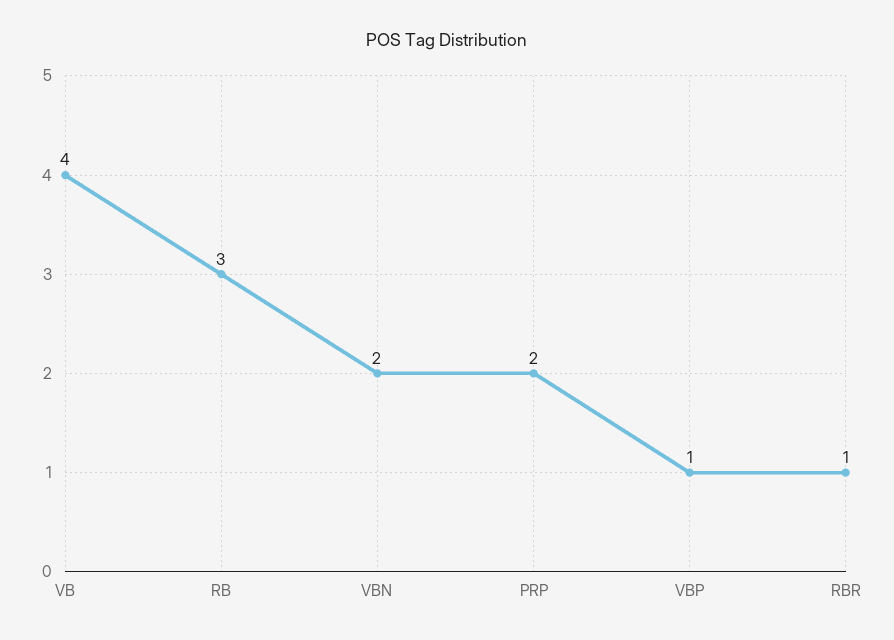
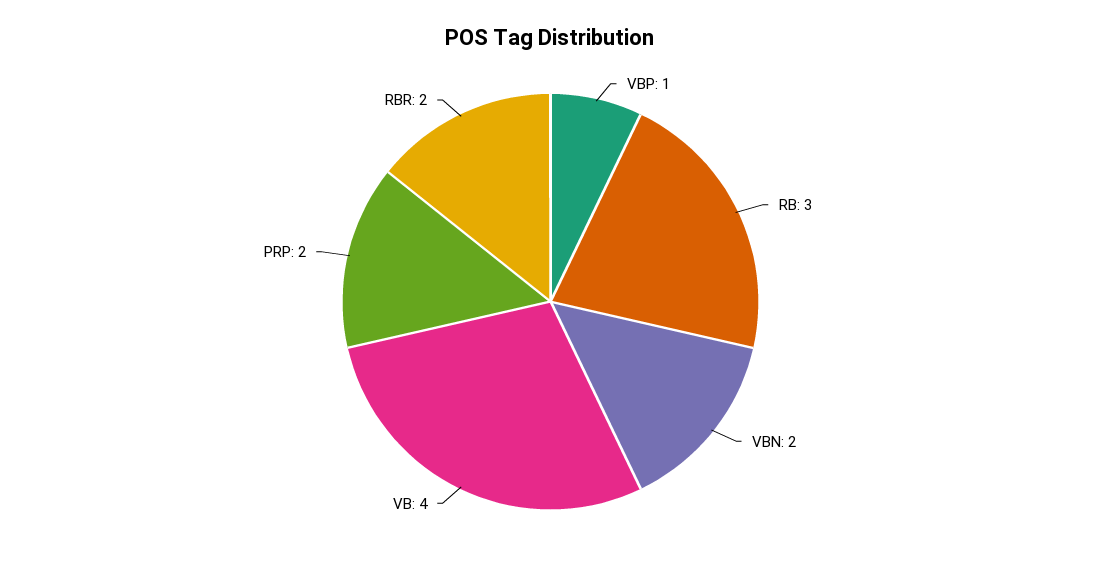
RBR: 1 -> 2

